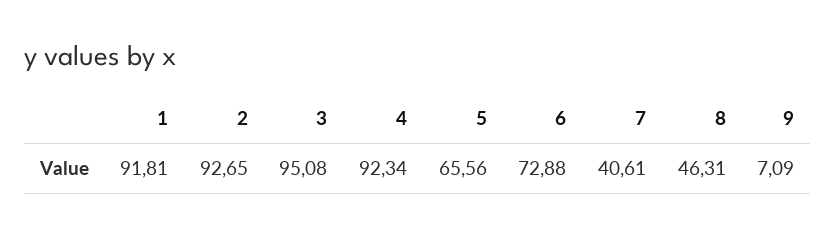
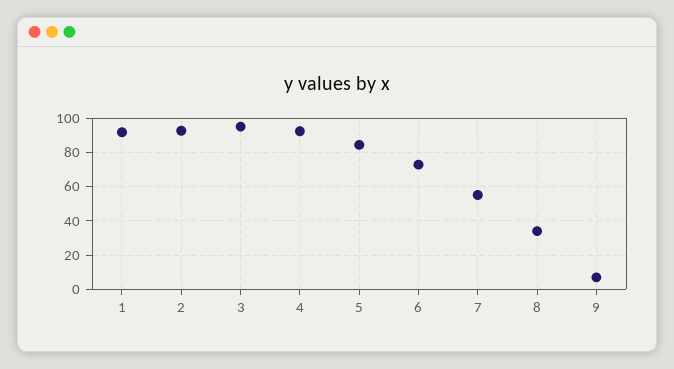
5: 65.56 -> 85
7: 40.61 -> 55
8: 46.31 -> 35

